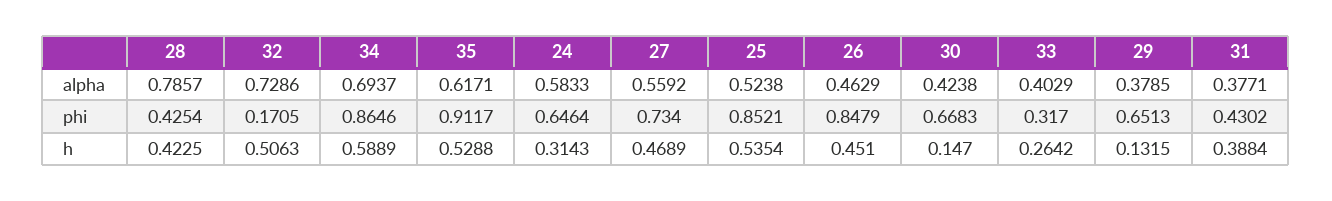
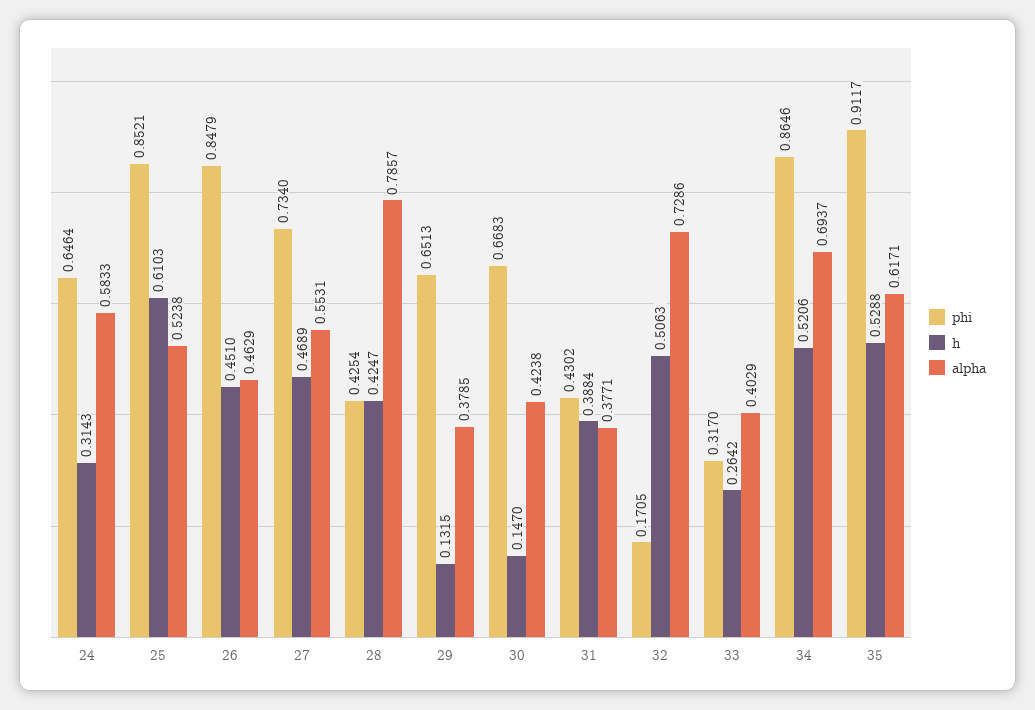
alpha, 27: 0.5592 -> 0.5531
h, 28: 0.4225 -> 0.4247
h, 34: 0.5889 -> 0.5206
h, 25: 0.5354 -> 0.6103

